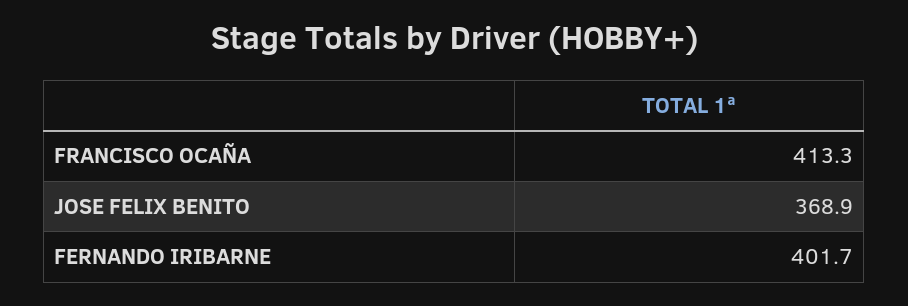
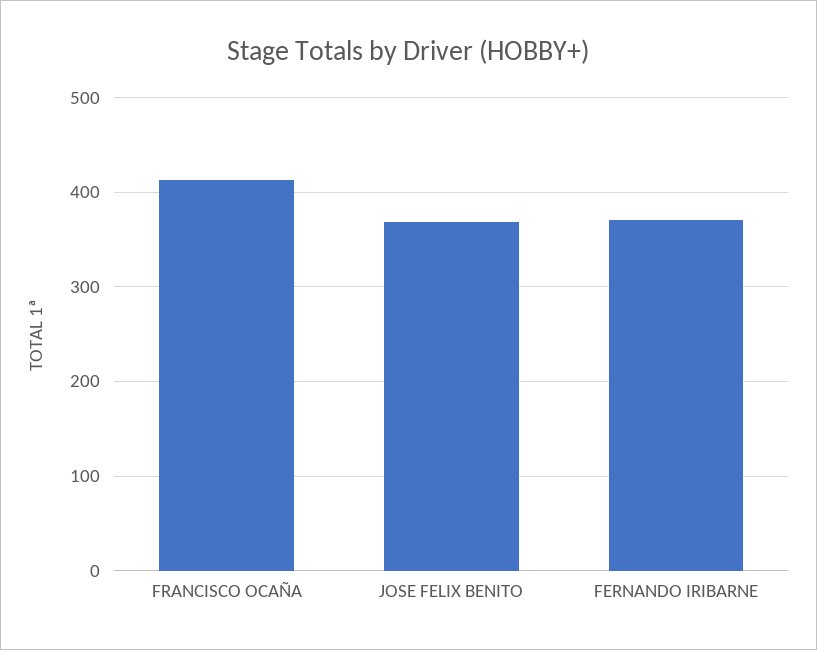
FERNANDO IRIBARNE: 401.7 -> 370

